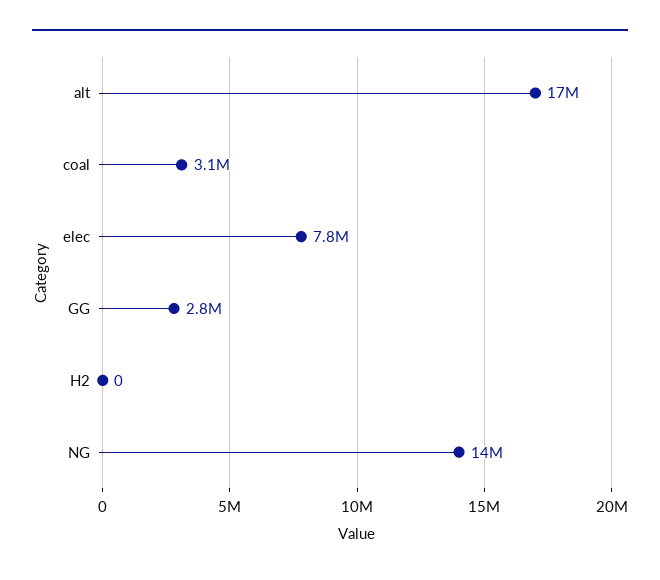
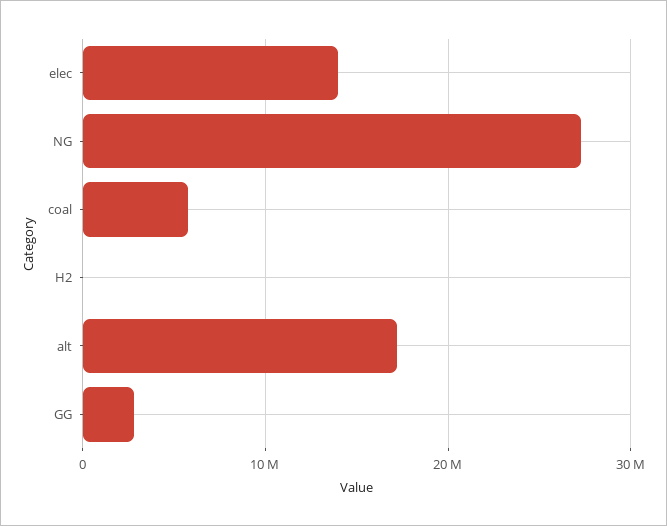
coal: 3100000 -> 6000000
elec: 7800000 -> 14000000
NG: 14000000 -> 27000000

